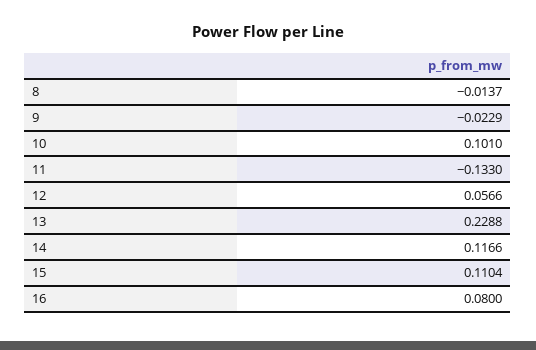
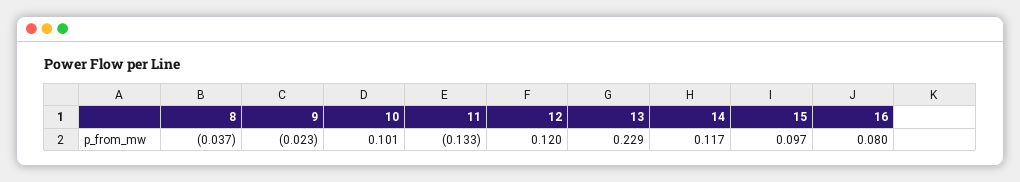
8: -0.0137 -> -0.037
12: 0.0566 -> 0.12
15: 0.1104 -> 0.097

